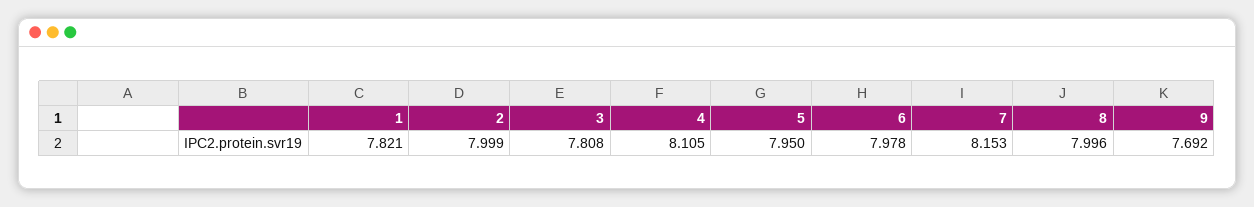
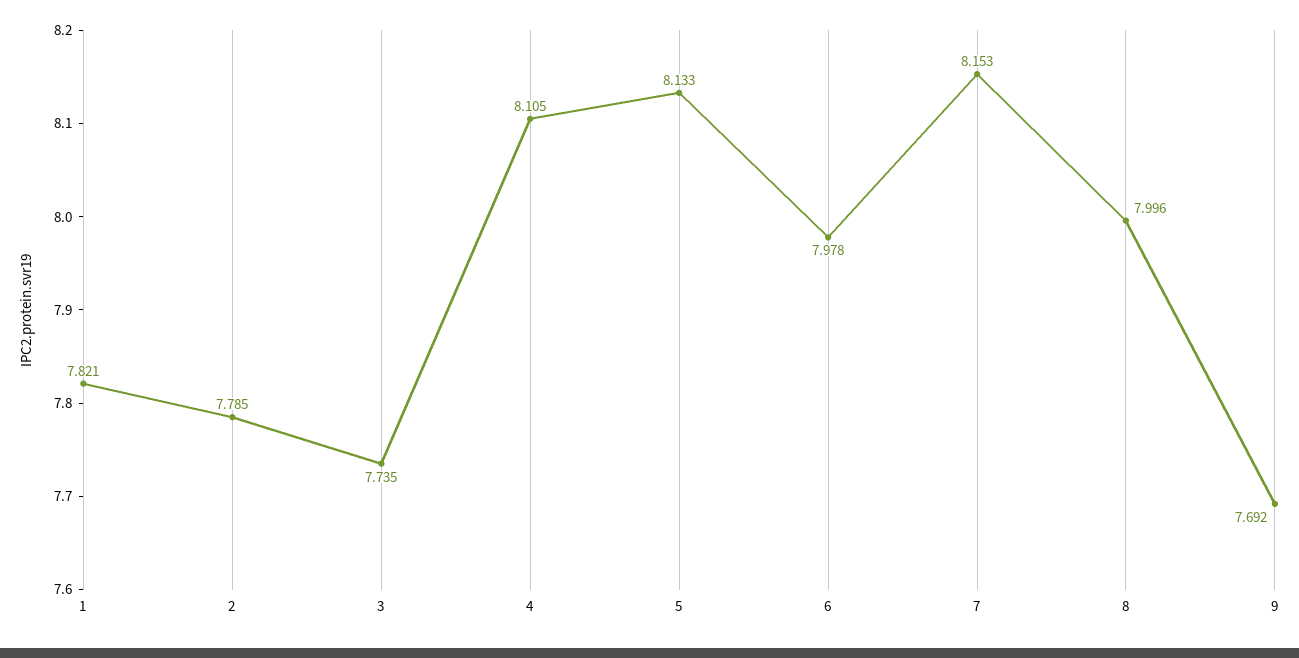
2: 7.999 -> 7.785
3: 7.808 -> 7.735
5: 7.95 -> 8.133

